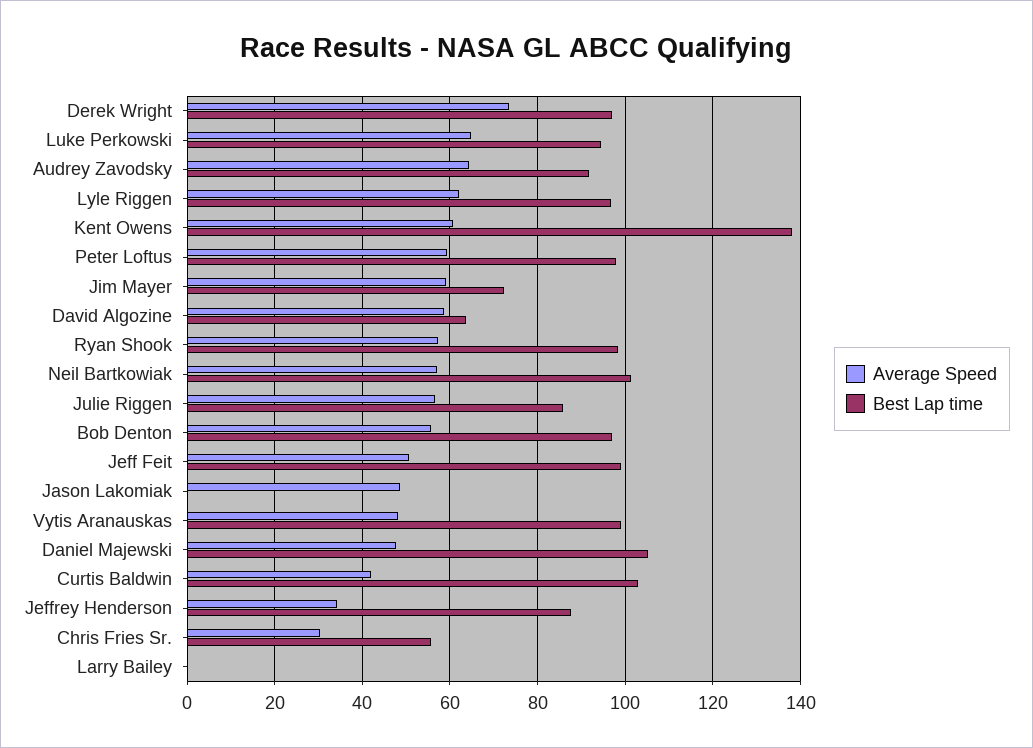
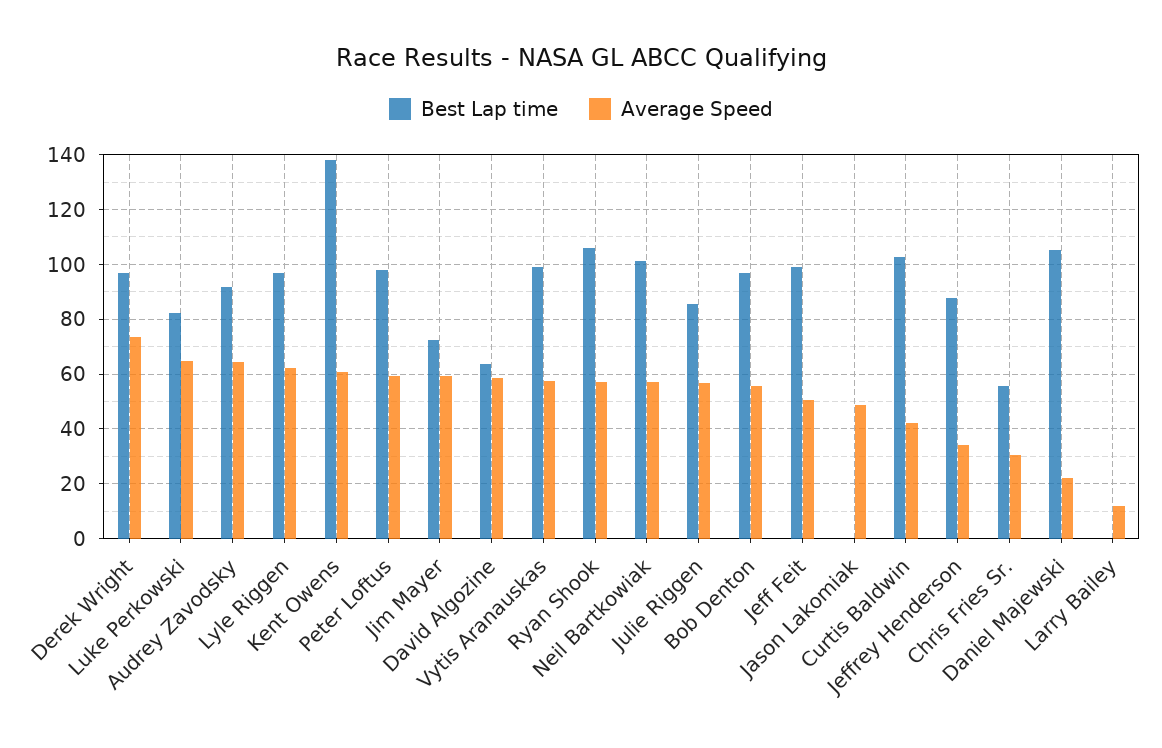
Best Lap time, Luke Perkowski: 94 -> 82.5
Best Lap time, Ryan Shook: 98 -> 105
Average Speed, Vytis Aranauskas: 48 -> 57.5
Average Speed, Daniel Majewski: 48 -> 22.5
Average Speed, Larry Bailey: 0 -> 12.5

